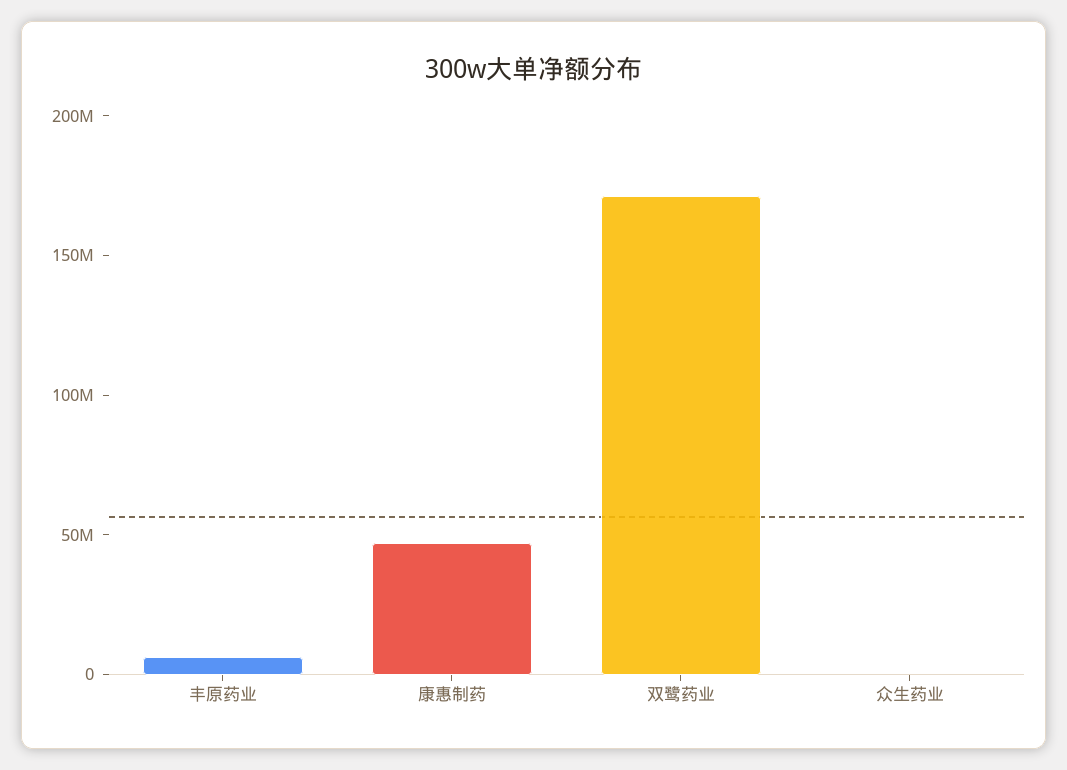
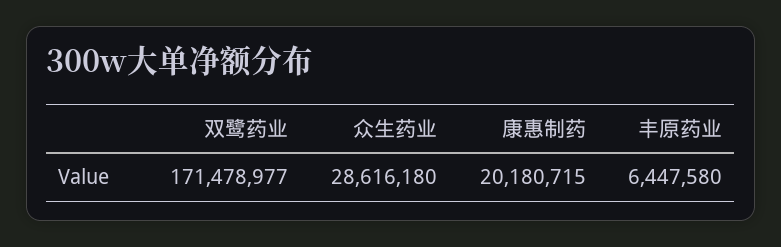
康惠制药: 50000000 -> 20180715
众生药业: 0 -> 28616180

